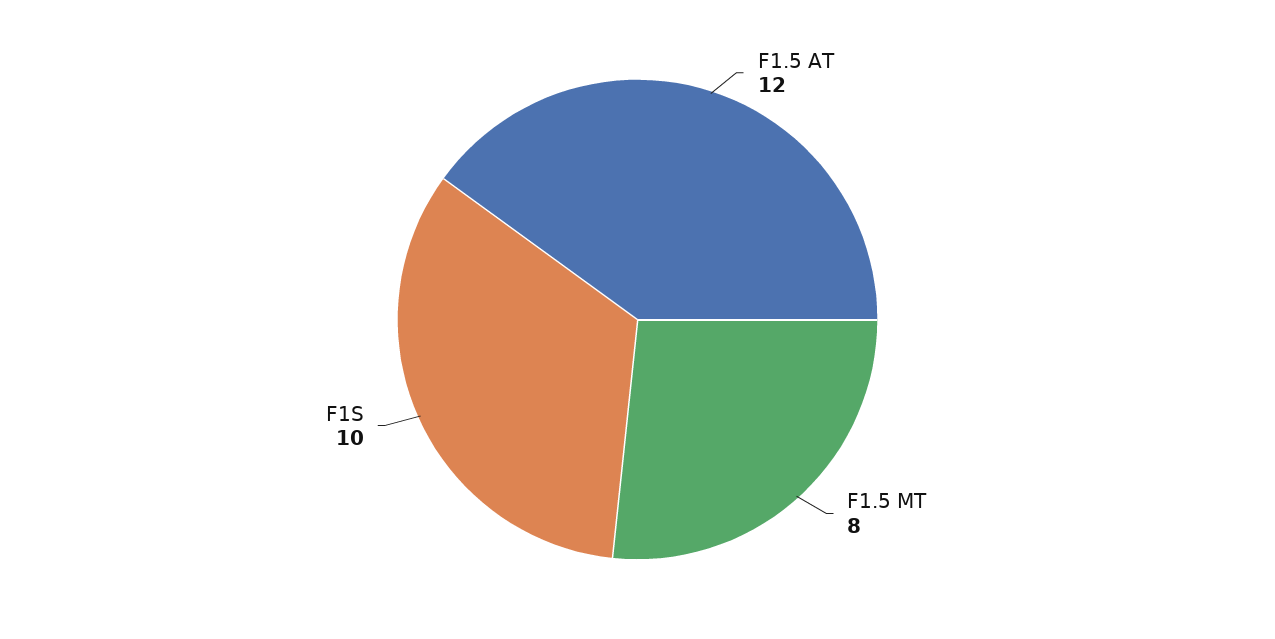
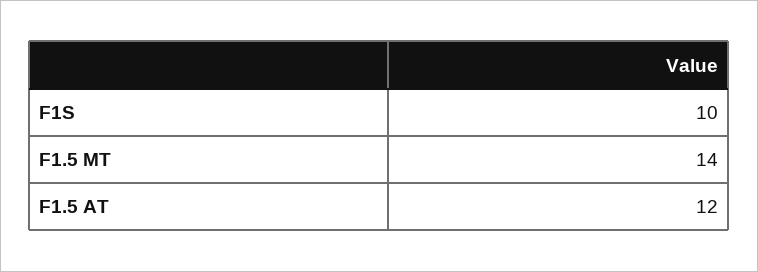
F1.5 MT: 8 -> 14

